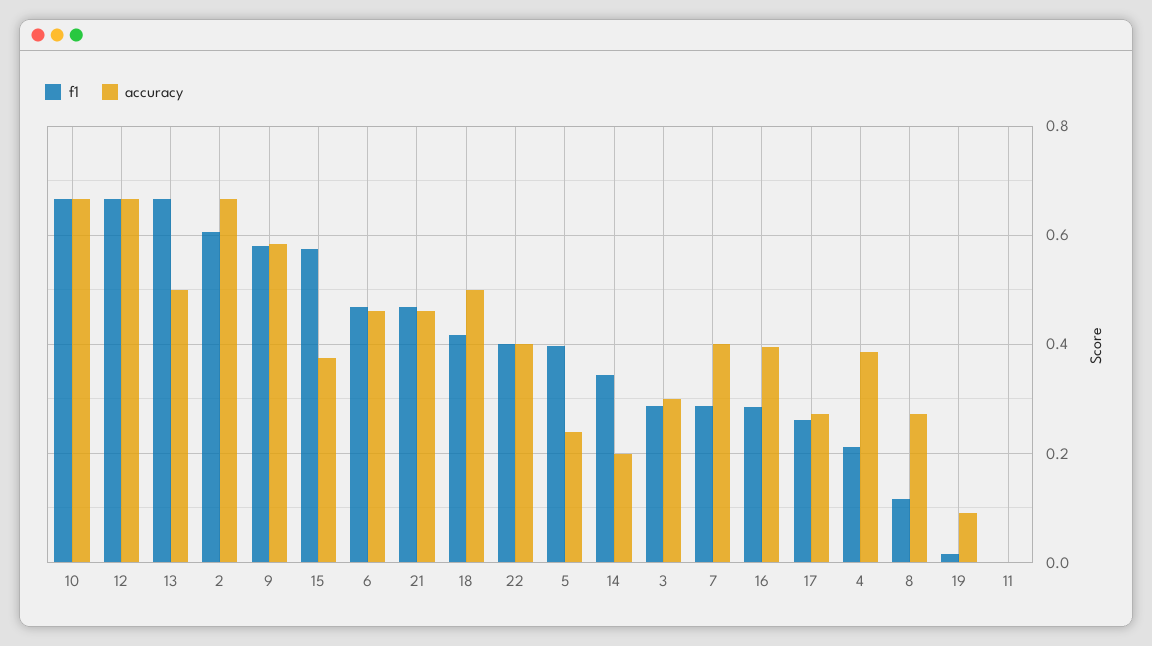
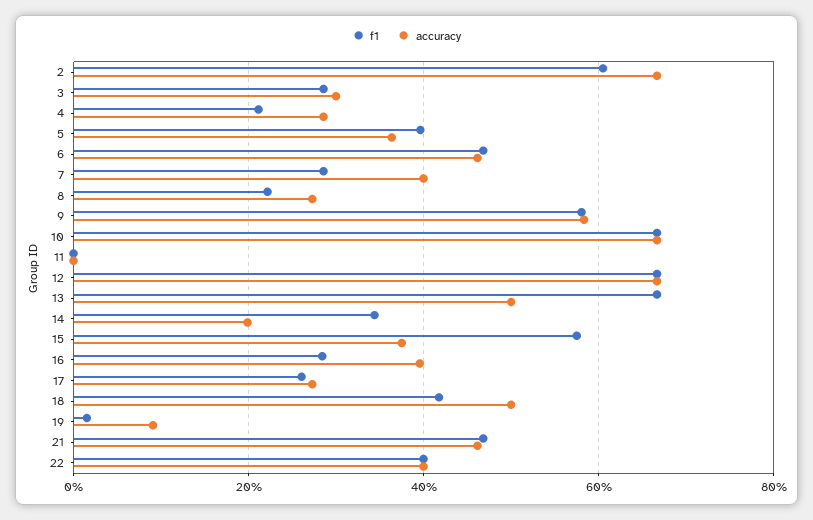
accuracy, 5: 0.24 -> 0.36
accuracy, 4: 0.38 -> 0.28
f1, 8: 0.12 -> 0.22

